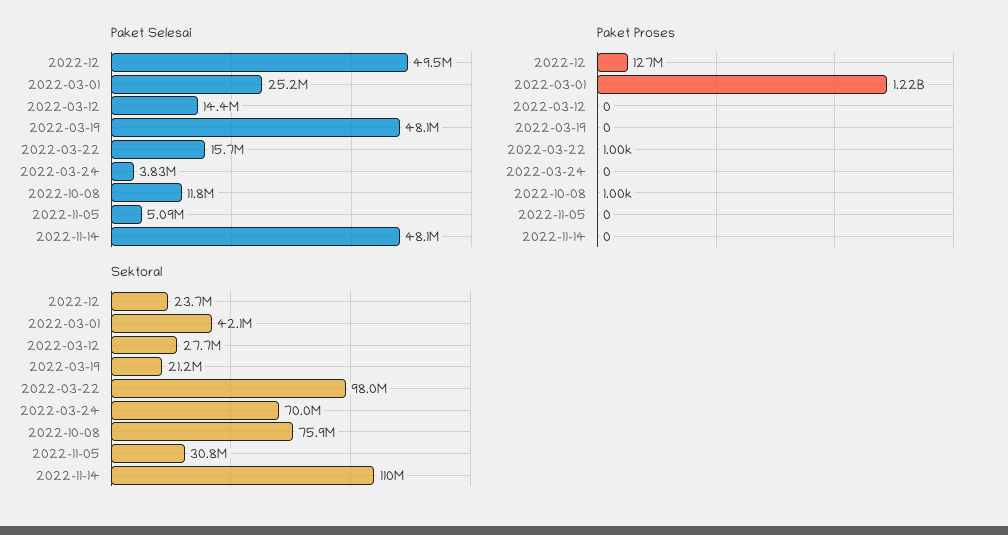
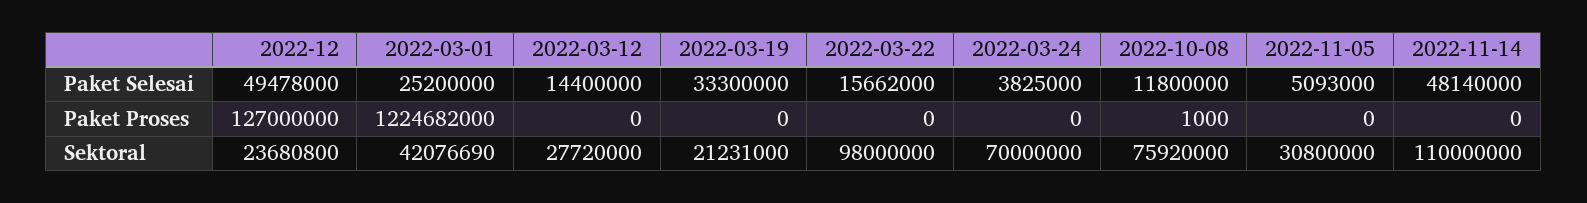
Paket Selesai, 2022-03-19: 48100000 -> 33300000
Paket Proses, 2022-03-22: 1000 -> 0

